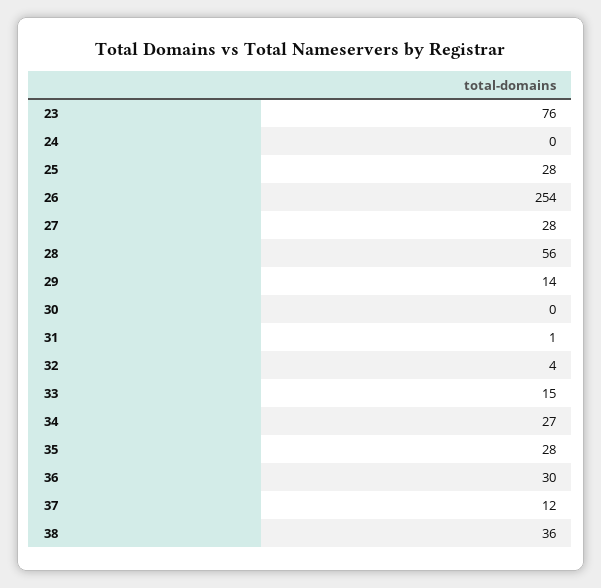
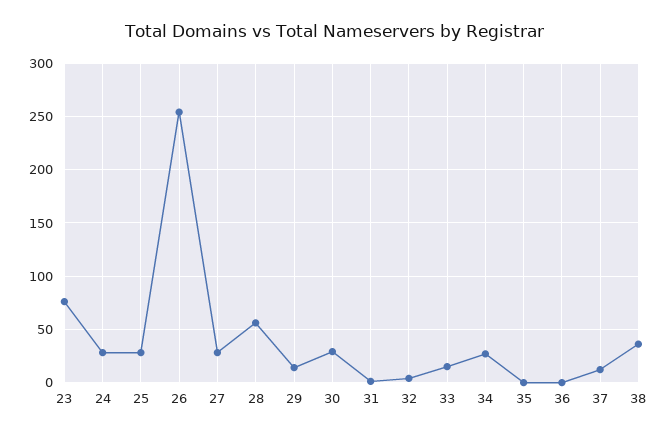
24: 0 -> 30
30: 0 -> 30
35: 28 -> 0
36: 30 -> 0

